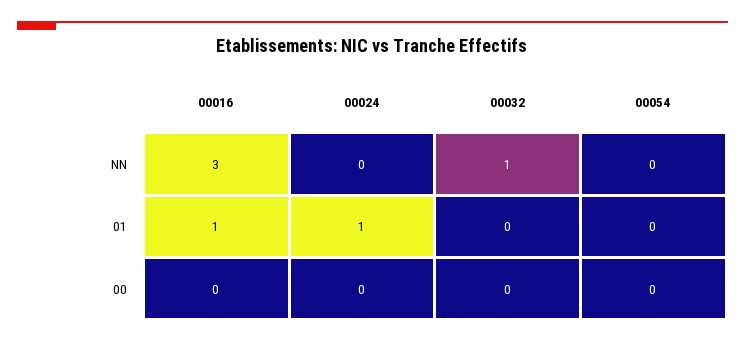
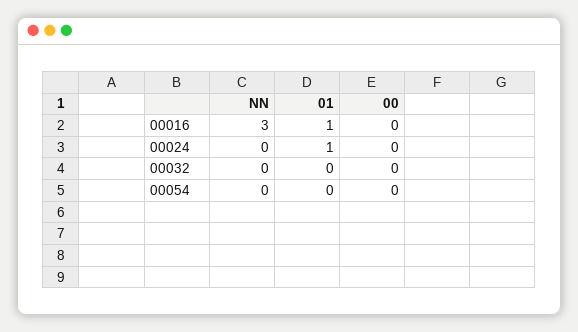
00032, NN: 1 -> 0

